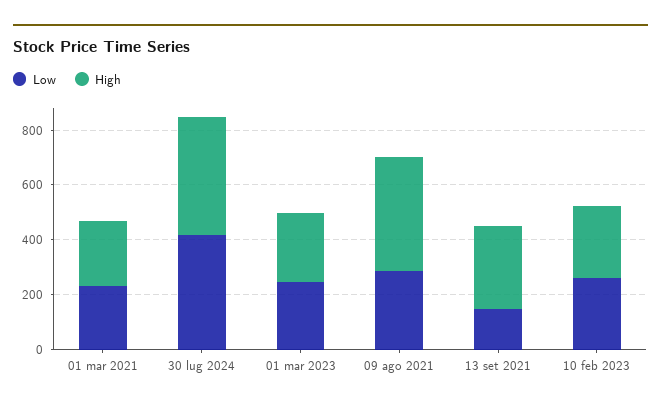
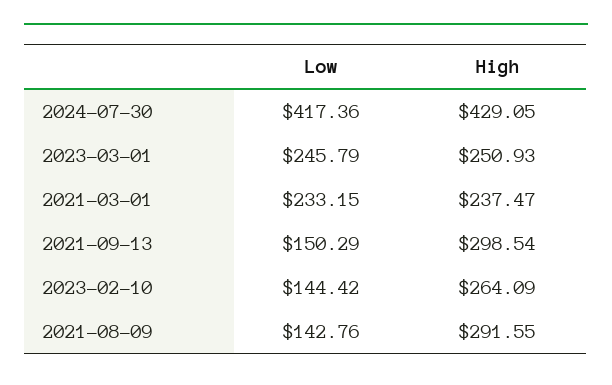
Low, 09 ago 2021: 300 -> 142.76
High, 09 ago 2021: 400 -> 291.55
Low, 10 feb 2023: 250 -> 144.42

